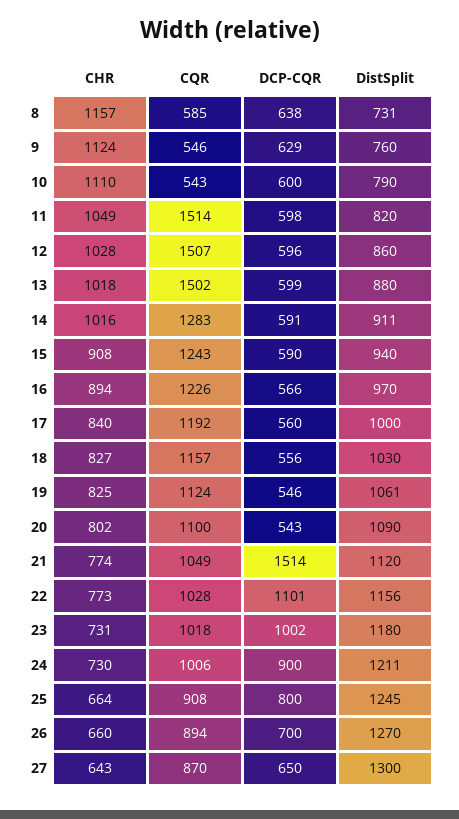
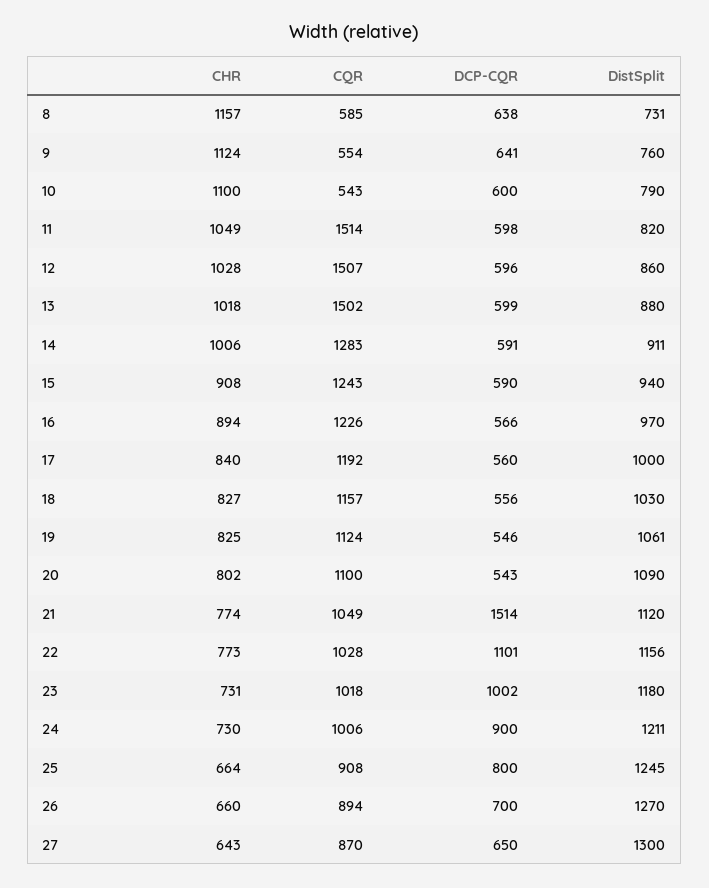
CQR, 9: 546 -> 554
DCP-CQR, 9: 629 -> 641
CHR, 10: 1110 -> 1100
CHR, 14: 1016 -> 1006

